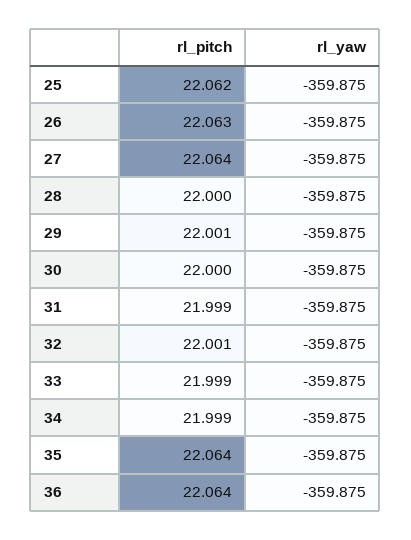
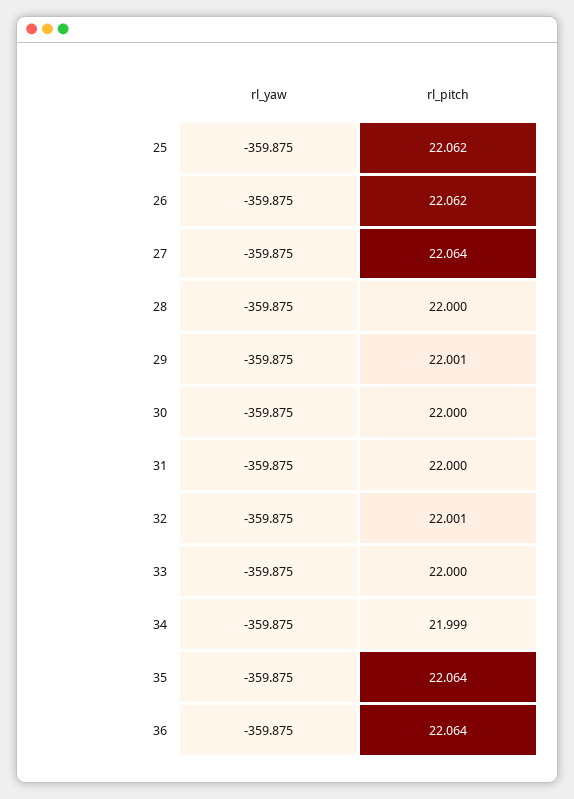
rl_pitch, 26: 22.063 -> 22.062
rl_pitch, 31: 21.999 -> 22
rl_pitch, 33: 21.999 -> 22

